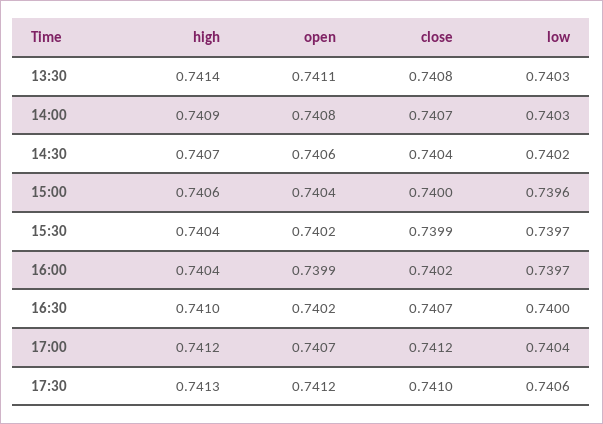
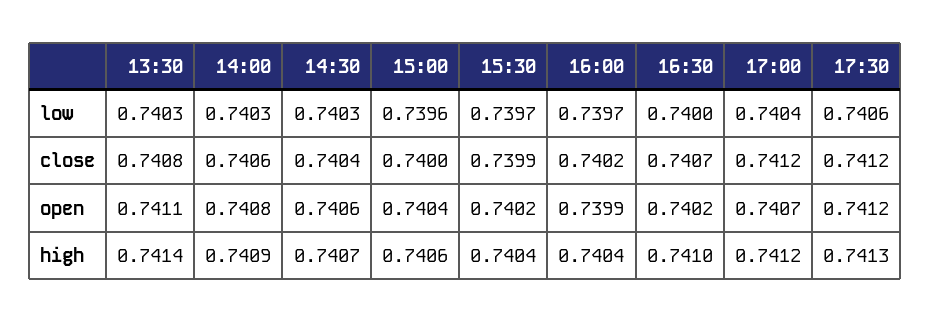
close, 14:00: 0.7407 -> 0.7406
low, 14:30: 0.7402 -> 0.7403
close, 17:30: 0.741 -> 0.7412

